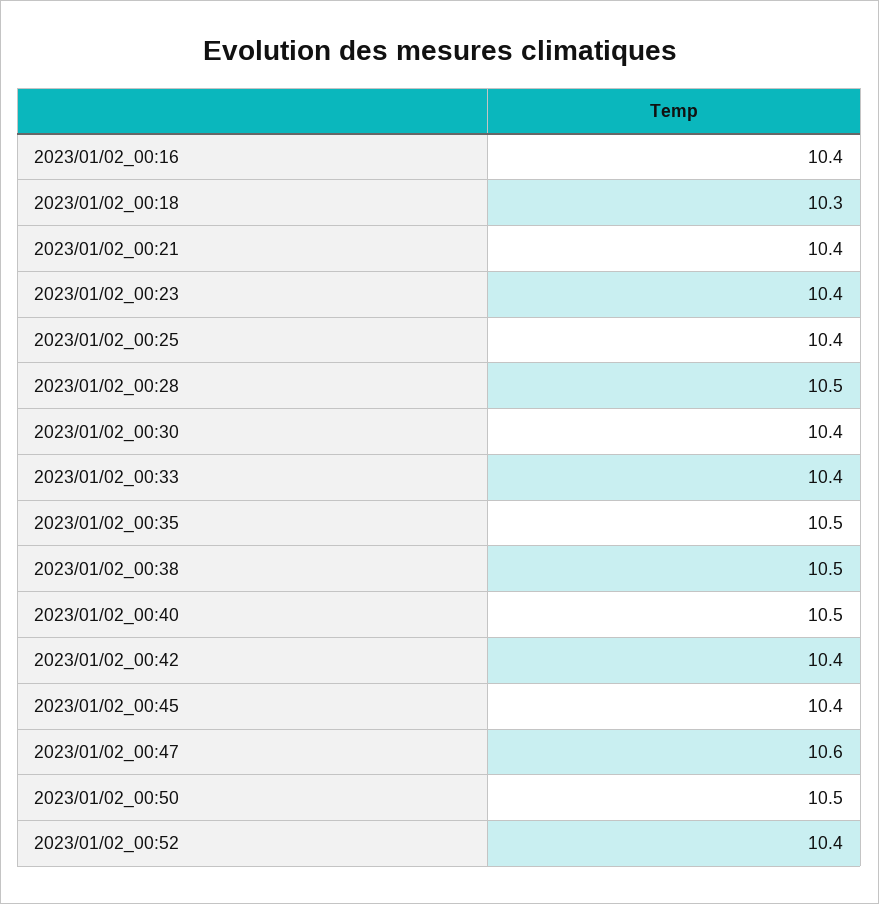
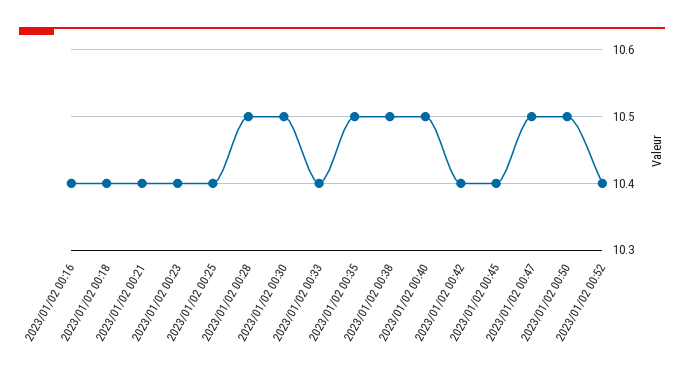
2023/01/02_00:18: 10.3 -> 10.4
2023/01/02_00:30: 10.4 -> 10.5
2023/01/02_00:47: 10.6 -> 10.5

